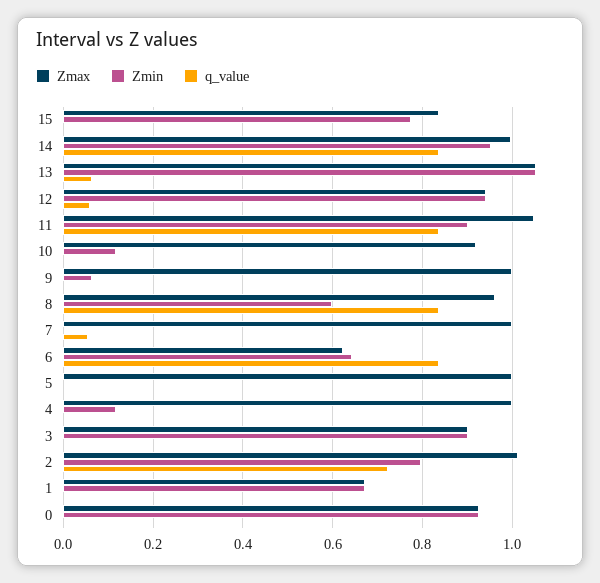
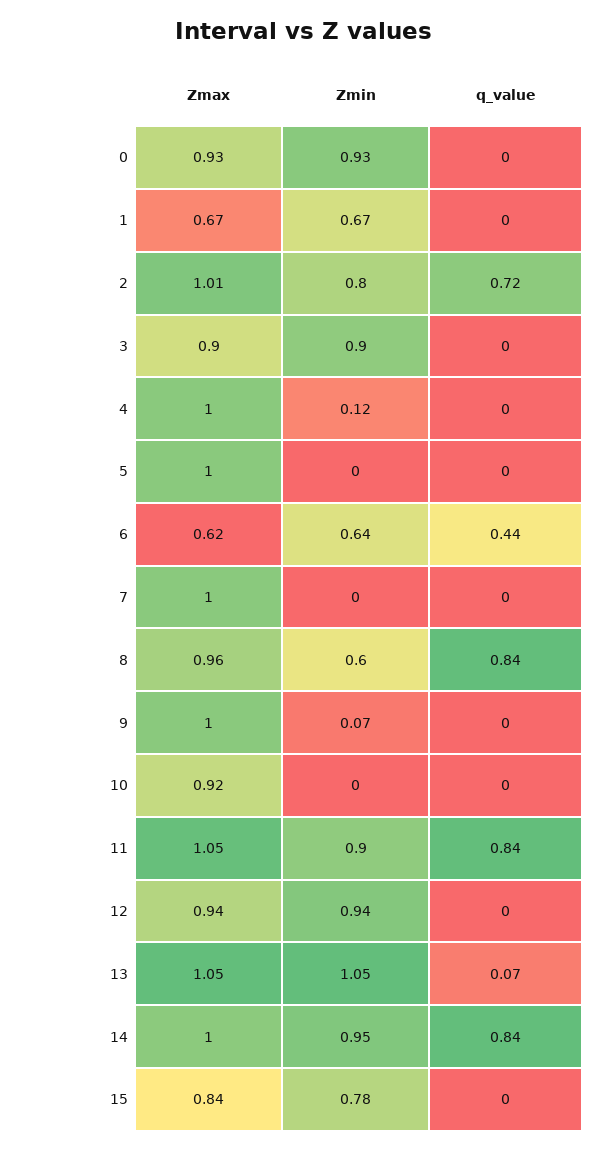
q_value, 12: 0.06 -> 0
Zmin, 10: 0.12 -> 0
q_value, 7: 0.06 -> 0
q_value, 6: 0.84 -> 0.44

